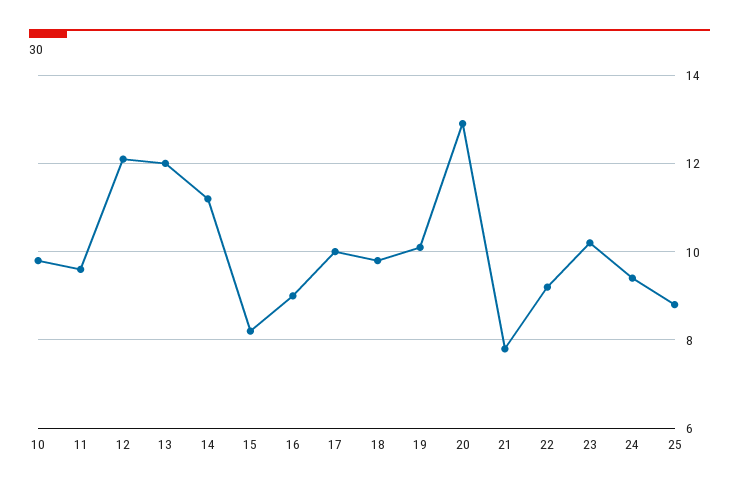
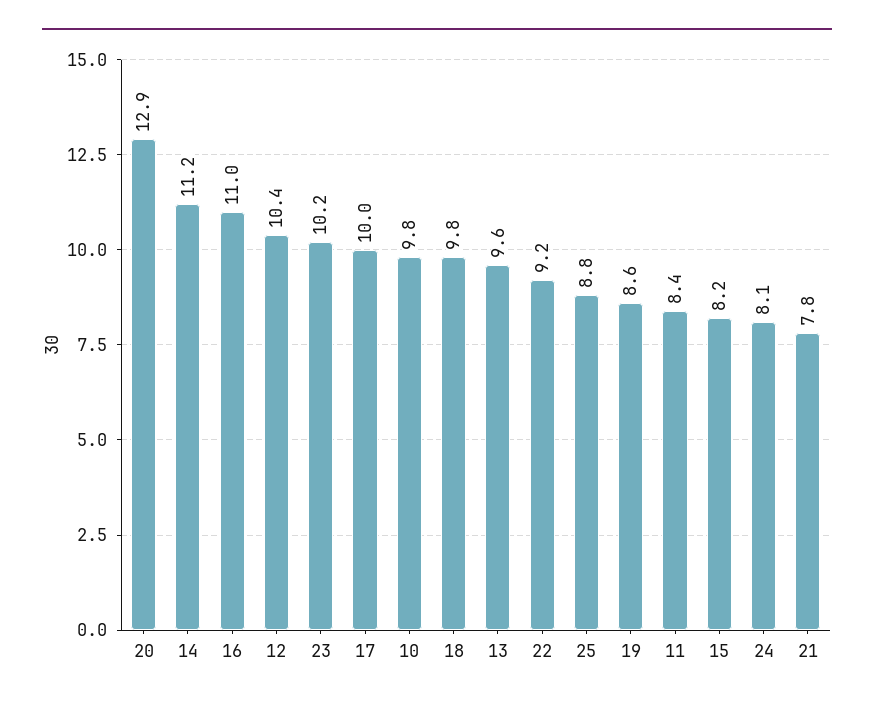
11: 9.5 -> 8.4
12: 12 -> 10.4
13: 12 -> 9.6
16: 9 -> 11
19: 10 -> 8.6
24: 9.5 -> 8.1

